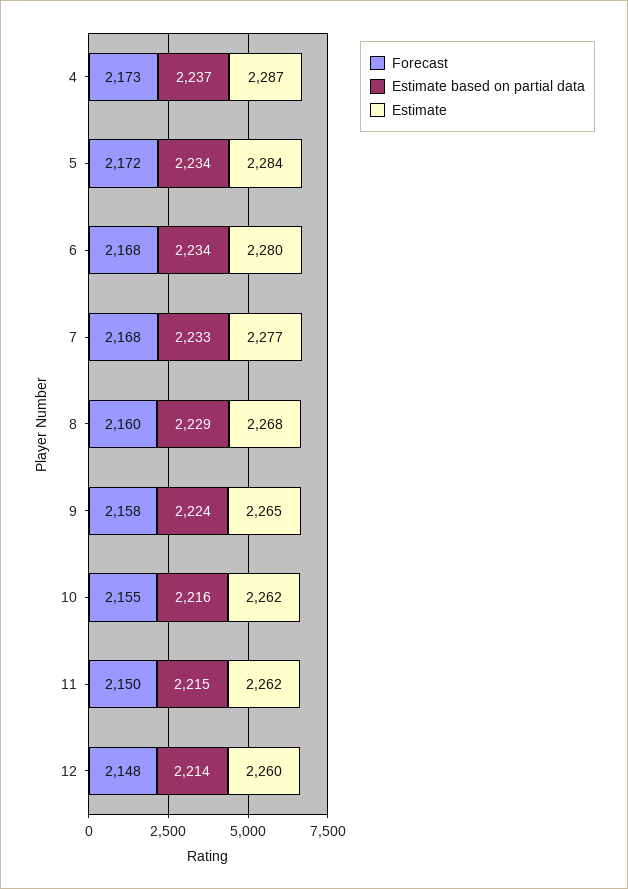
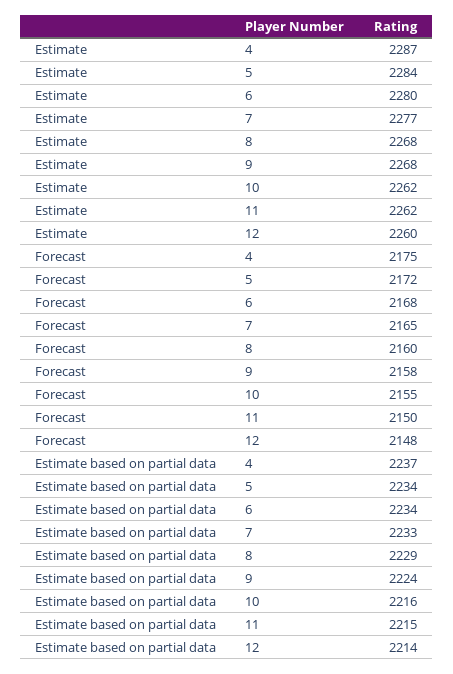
Forecast, 4: 2173 -> 2175
Forecast, 7: 2168 -> 2165
Estimate, 9: 2265 -> 2268

